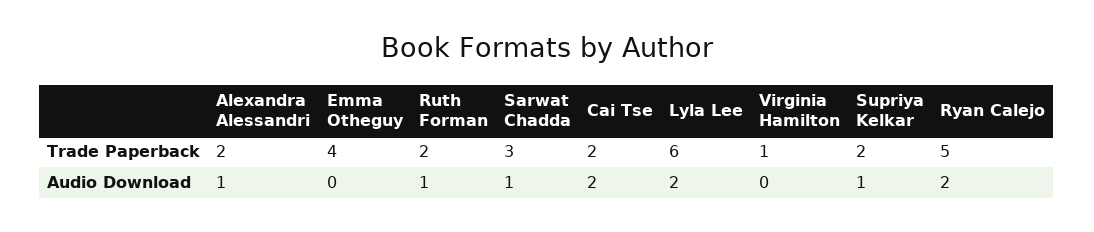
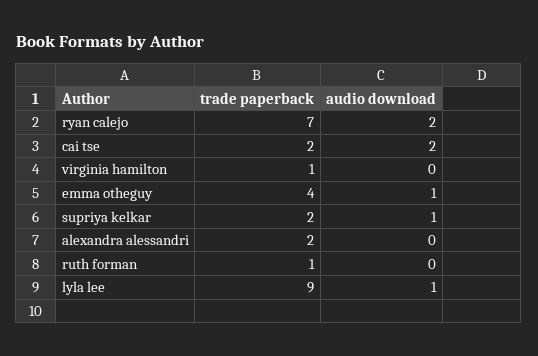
Ruth Forman, Trade Paperback: 2 -> 1
Sarwat Chadda, Trade Paperback: 3 -> none
Lyla Lee, Trade Paperback: 6 -> 9
Ryan Calejo, Trade Paperback: 5 -> 7
Alexandra Alessandri, Audio Download: 1 -> 0
Emma Otheguy, Audio Download: 0 -> 1
Ruth Forman, Audio Download: 1 -> 0
Sarwat Chadda, Audio Download: 1 -> none
Lyla Lee, Audio Download: 2 -> 1

